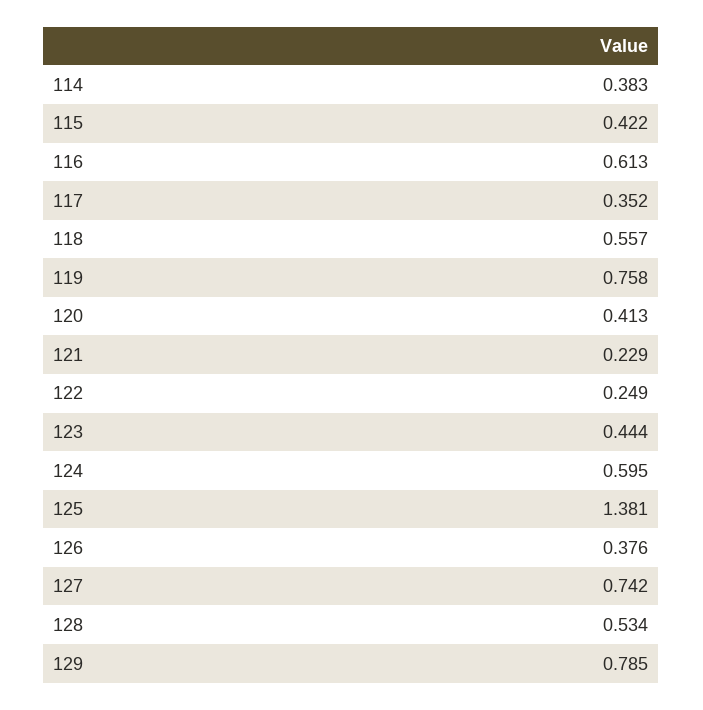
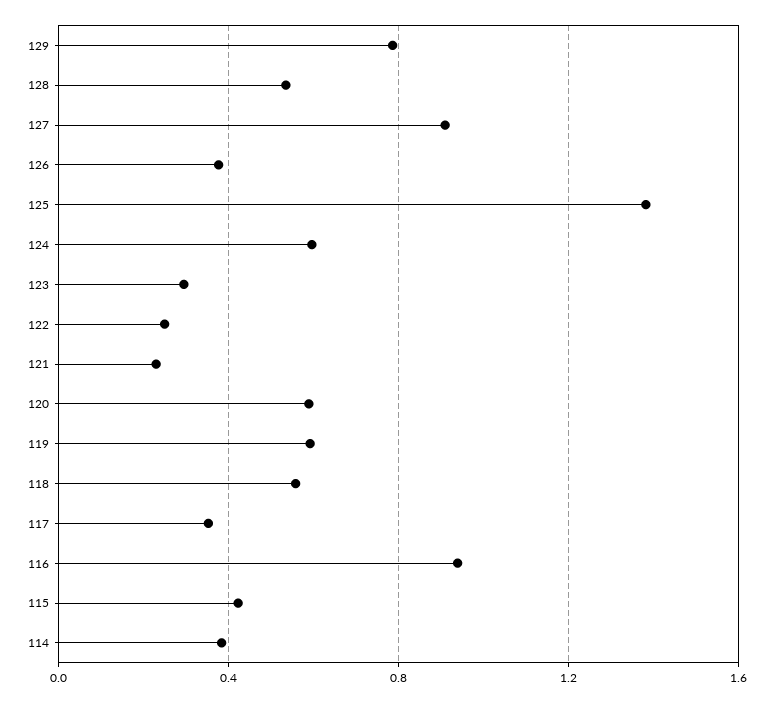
116: 0.613 -> 0.95
119: 0.758 -> 0.6
120: 0.413 -> 0.6
123: 0.444 -> 0.3
127: 0.742 -> 0.9

